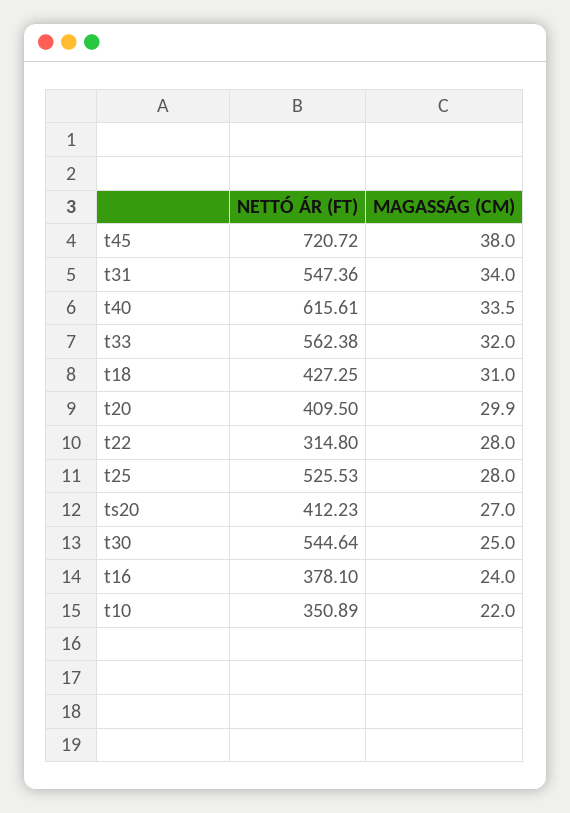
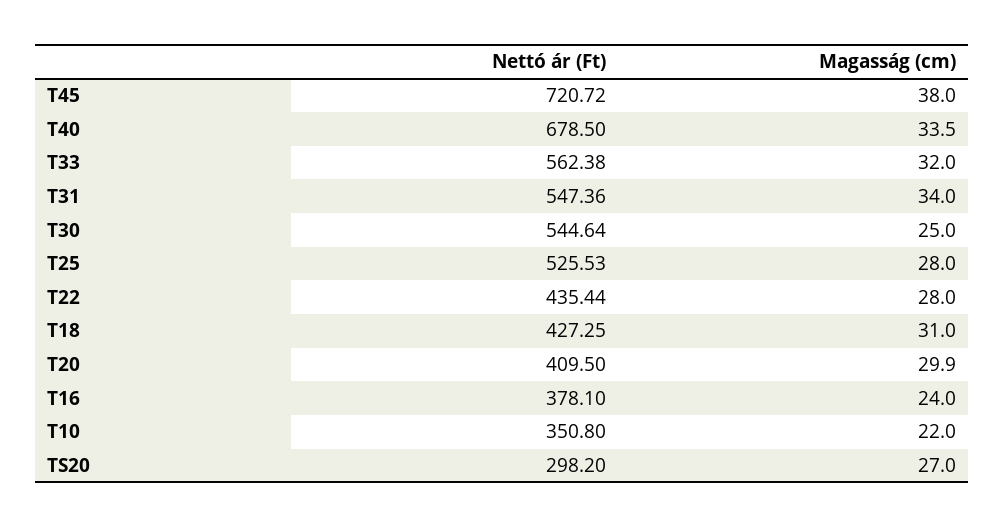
NETTÓ ÁR (FT), t40: 615.61 -> 678.5
NETTÓ ÁR (FT), t22: 314.8 -> 435.44
NETTÓ ÁR (FT), ts20: 412.23 -> 298.2
NETTÓ ÁR (FT), t10: 350.89 -> 350.8

